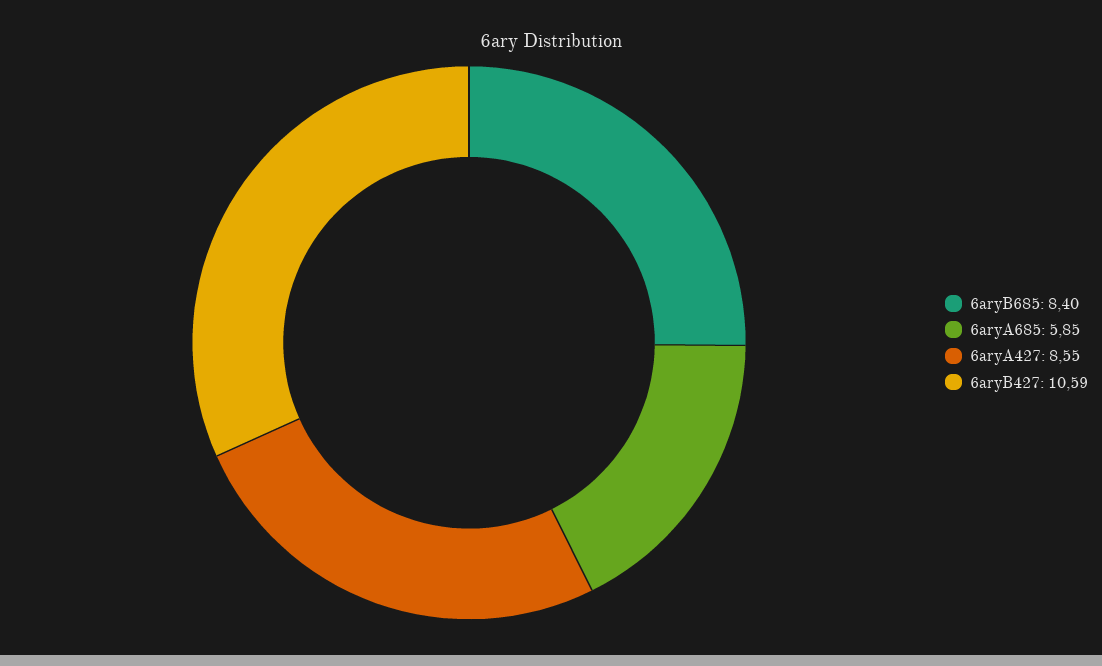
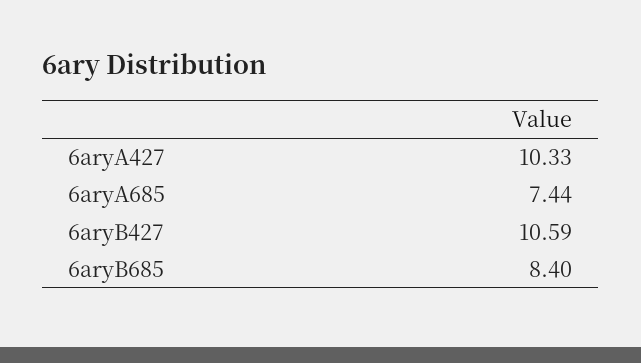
6aryA685: 5.85 -> 7.44
6aryA427: 8.55 -> 10.33

